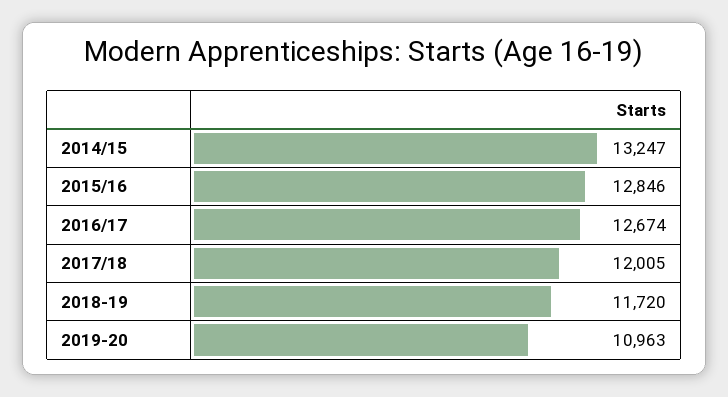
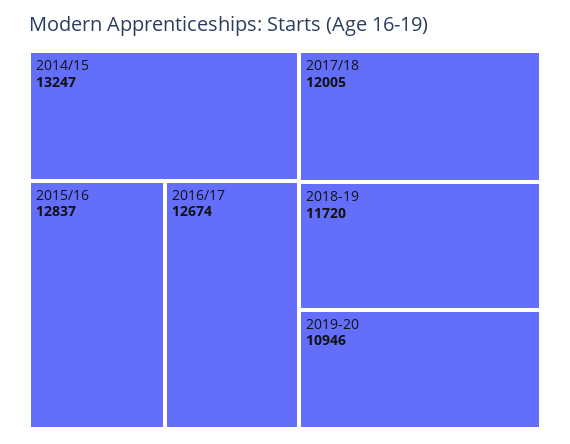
2015/16: 12846 -> 12837
2019-20: 10963 -> 10946

